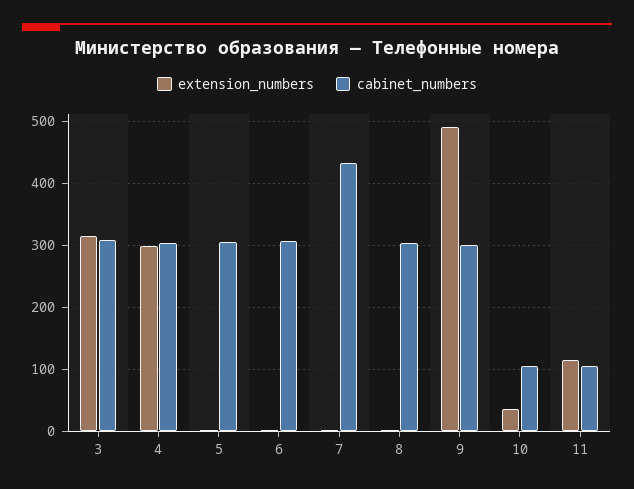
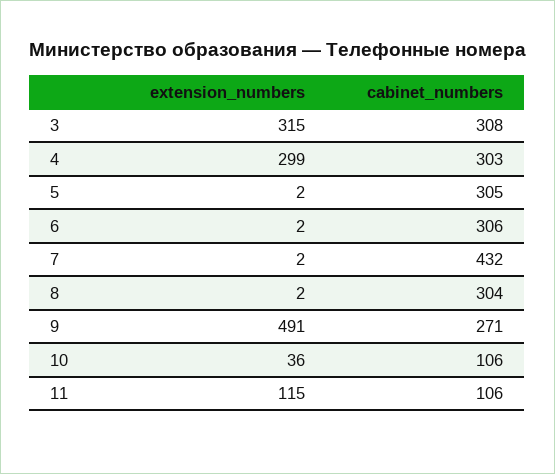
cabinet_numbers, 9: 300 -> 271

